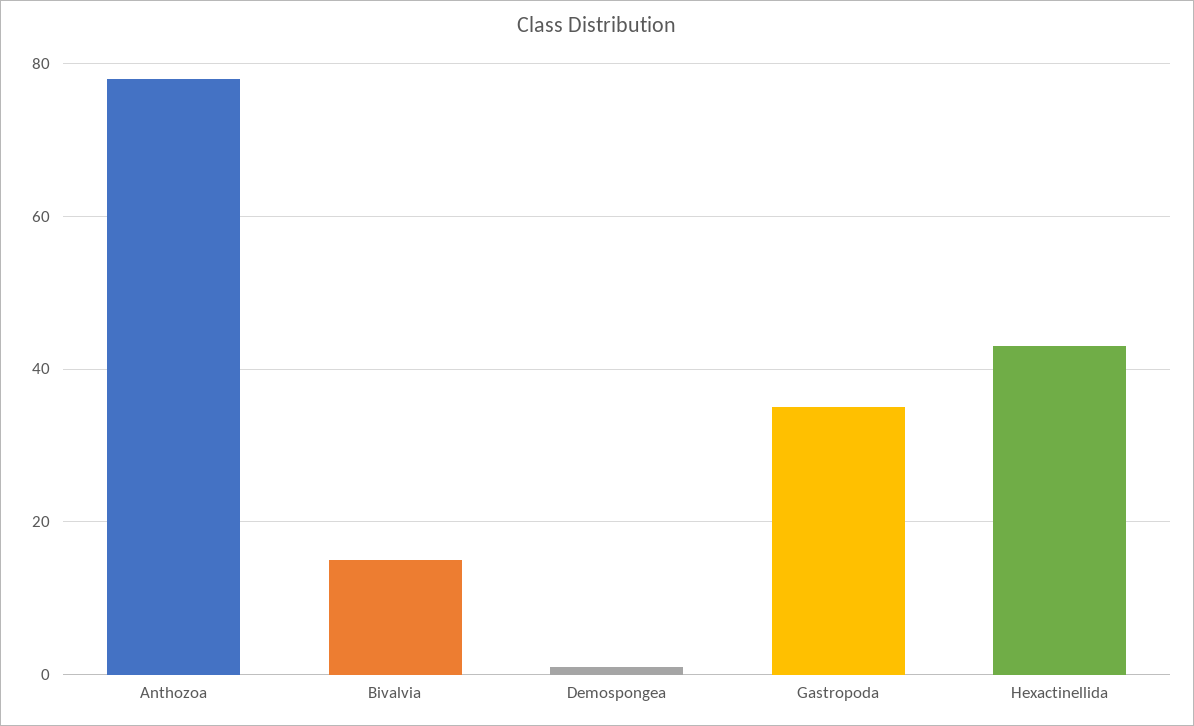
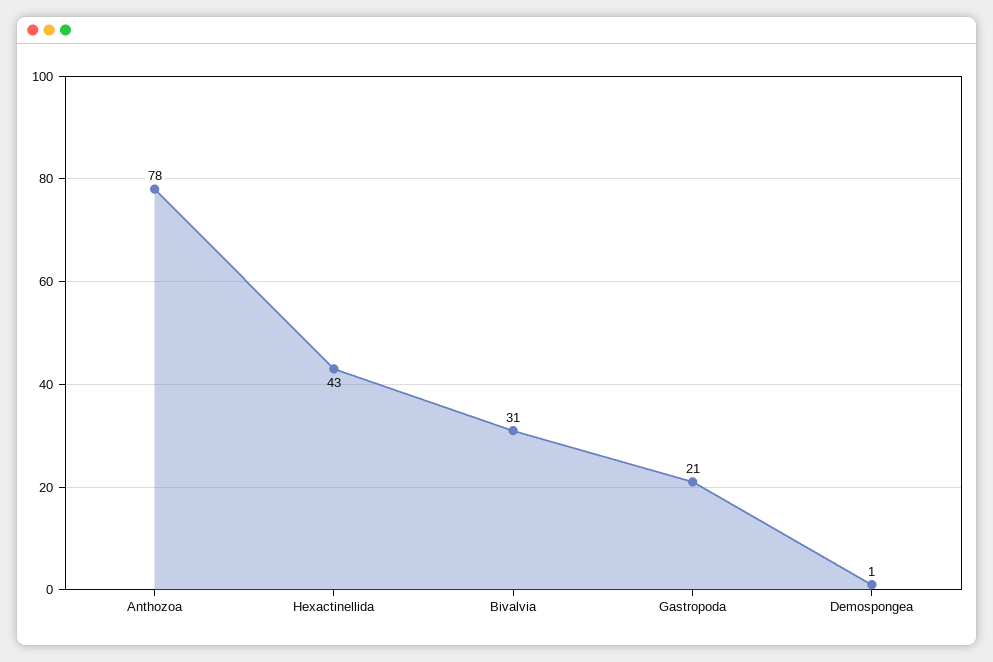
Bivalvia: 15 -> 31
Gastropoda: 35 -> 21

